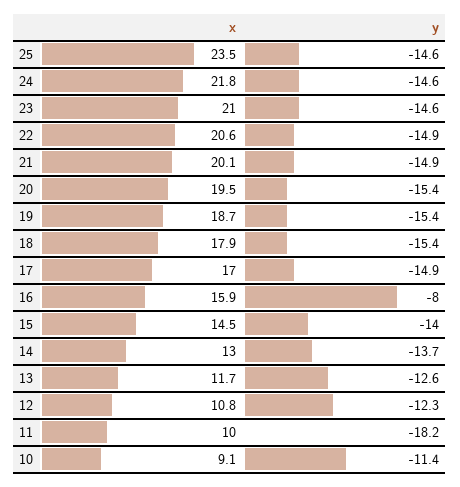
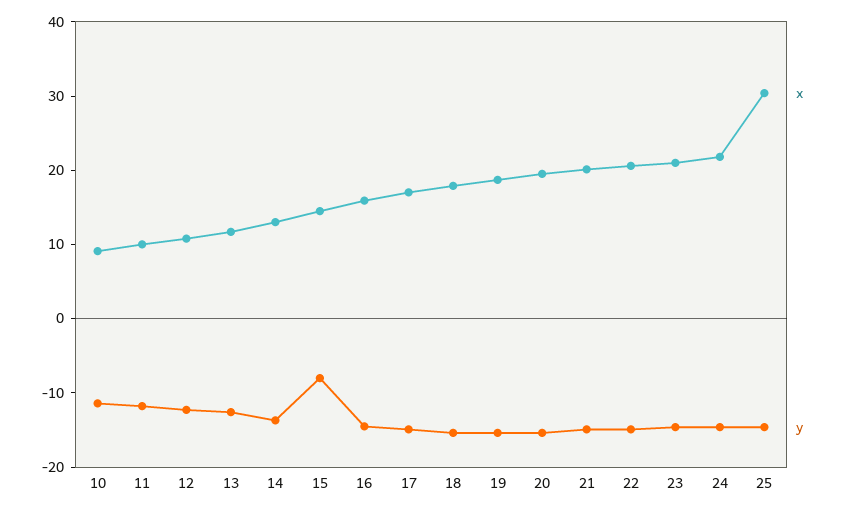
x, 25: 23.5 -> 30
y, 16: -8 -> -14
y, 15: -14 -> -8
y, 11: -18.2 -> -12

